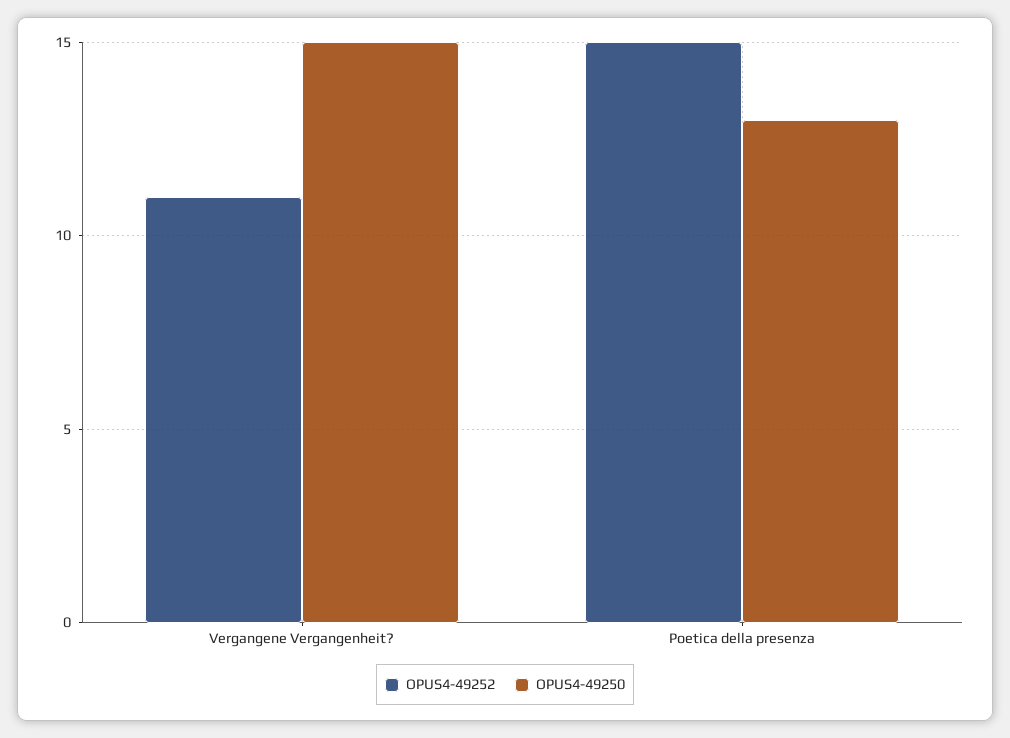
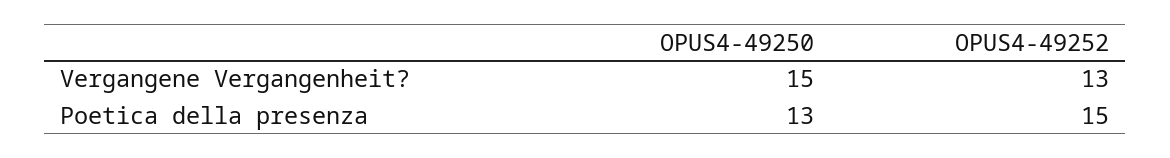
OPUS4-49252, Vergangene Vergangenheit?: 11 -> 13

